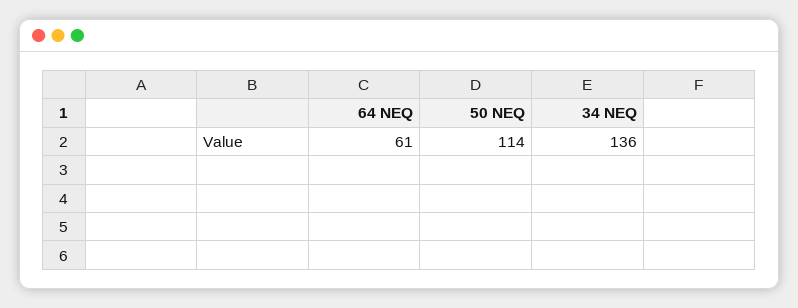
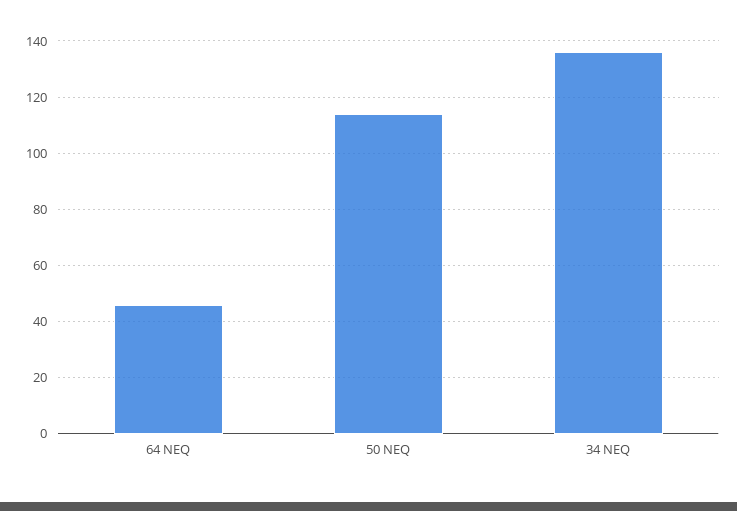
64 NEQ: 61 -> 45

